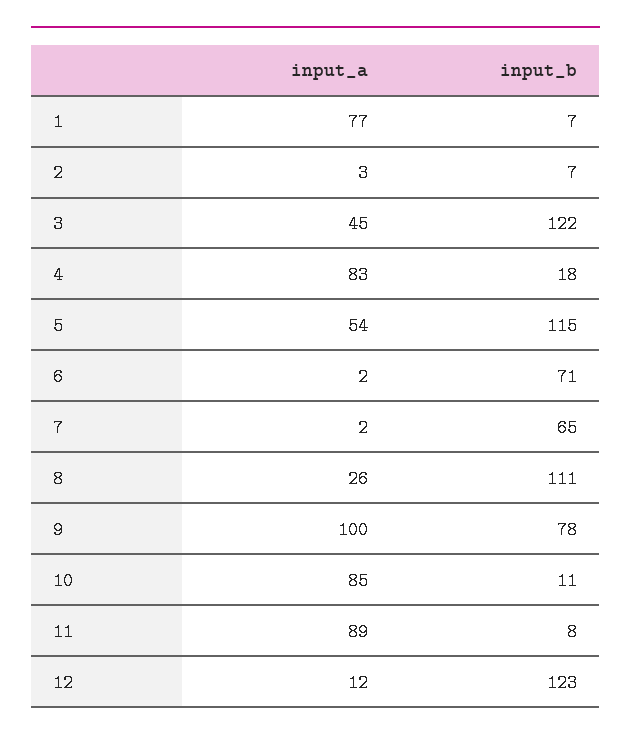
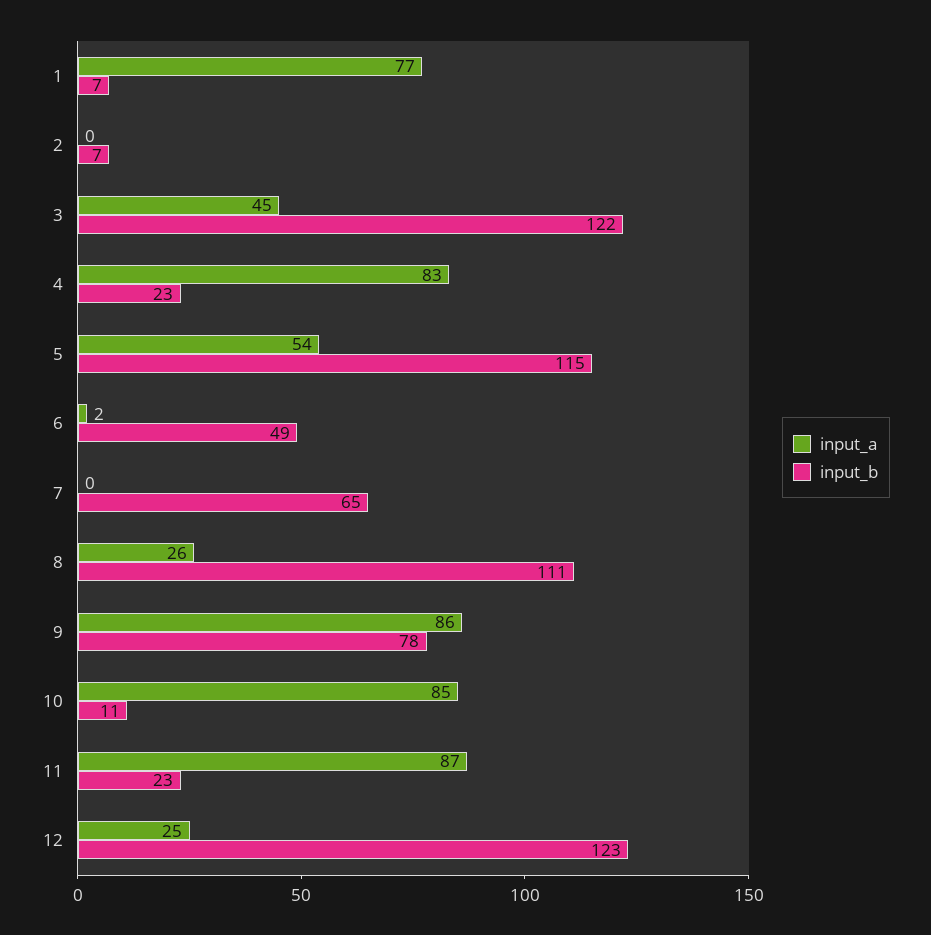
input_a, 2: 3 -> 0
input_b, 4: 18 -> 23
input_b, 6: 71 -> 49
input_a, 7: 2 -> 0
input_a, 9: 100 -> 86
input_a, 11: 89 -> 87
input_b, 11: 8 -> 23
input_a, 12: 12 -> 25

